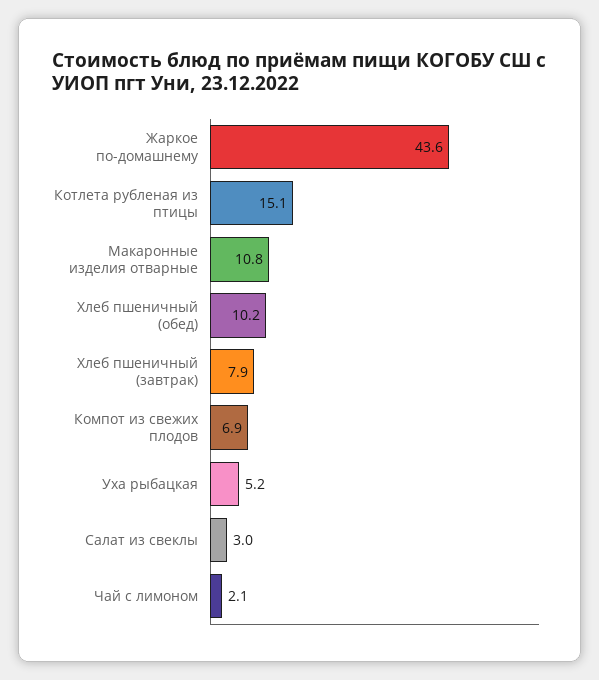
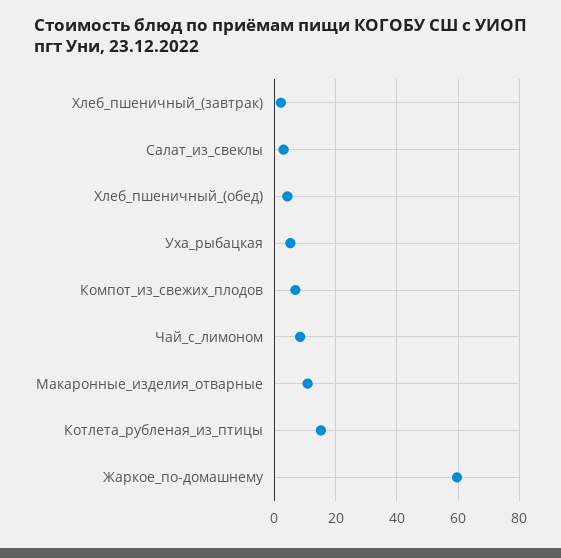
Жаркое по-домашнему: 43.6 -> 60
Хлеб пшеничный (обед): 10.2 -> 4
Хлеб пшеничный (завтрак): 7.9 -> 2
Чай с лимоном: 2.1 -> 8

